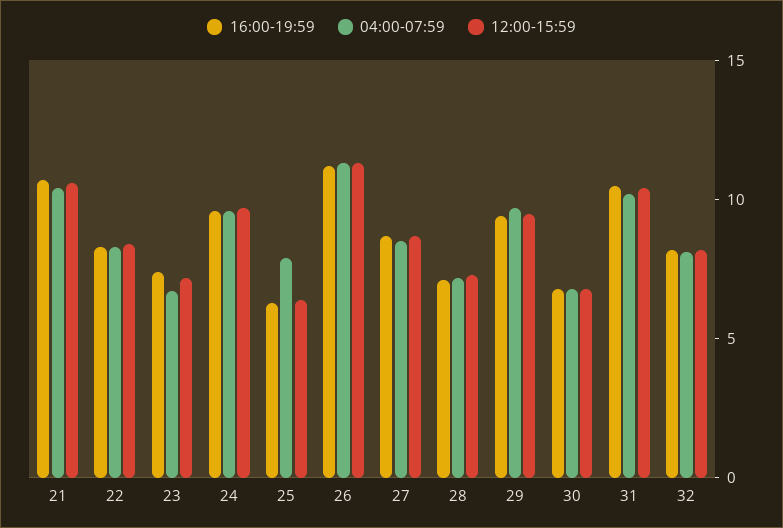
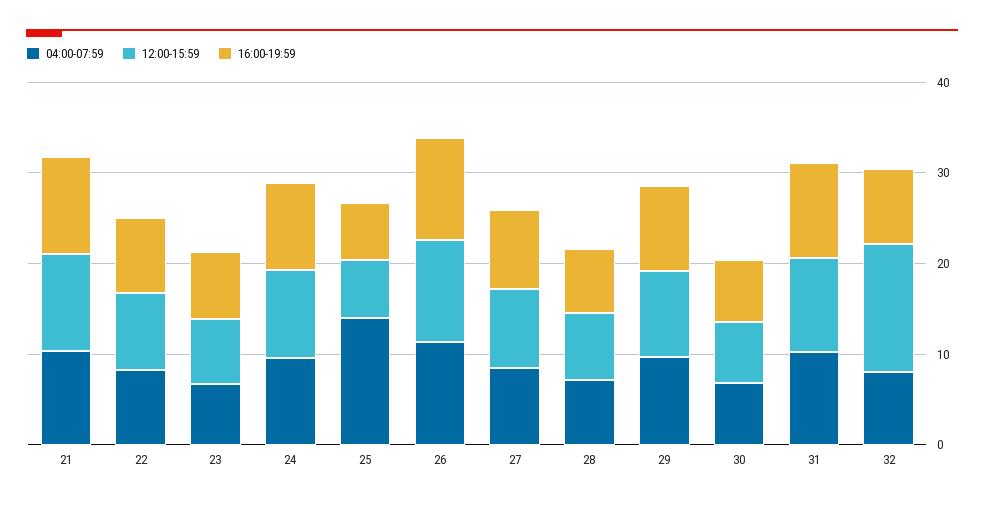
04:00-07:59, 25: 8 -> 14
12:00-15:59, 32: 8 -> 14

